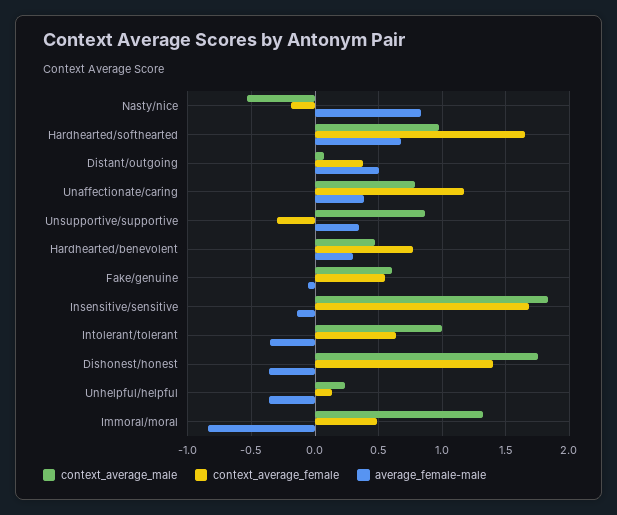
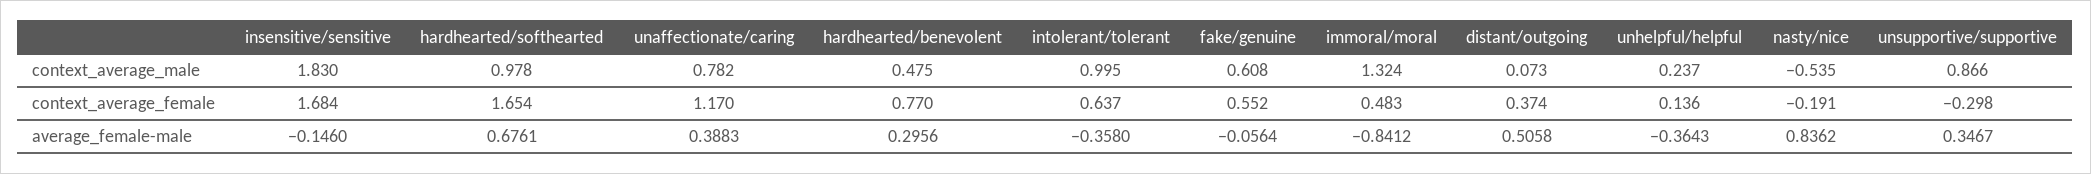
context_average_male, Dishonest/honest: 1.75 -> none
context_average_female, Dishonest/honest: 1.4 -> none
average_female-male, Dishonest/honest: -0.35 -> none

